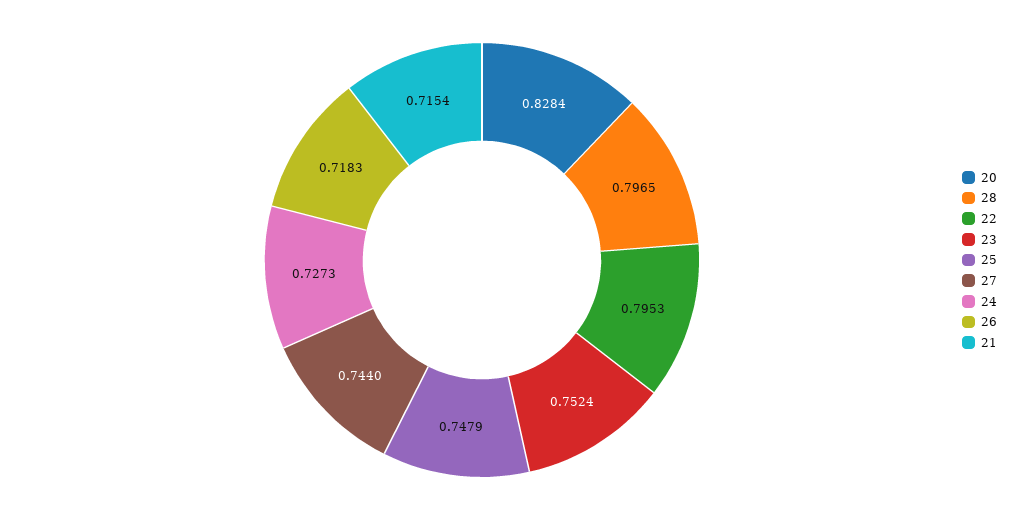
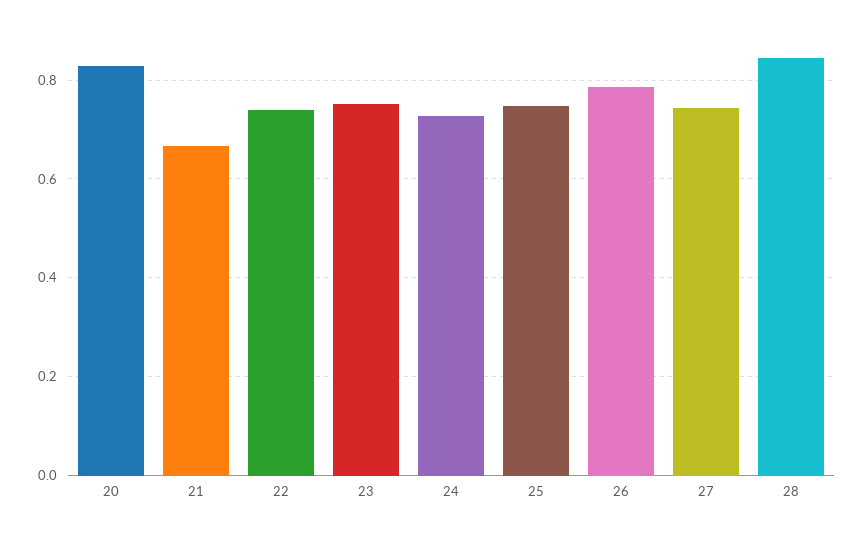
28: 0.7965 -> 0.84
22: 0.7953 -> 0.74
26: 0.7183 -> 0.78
21: 0.7154 -> 0.66

